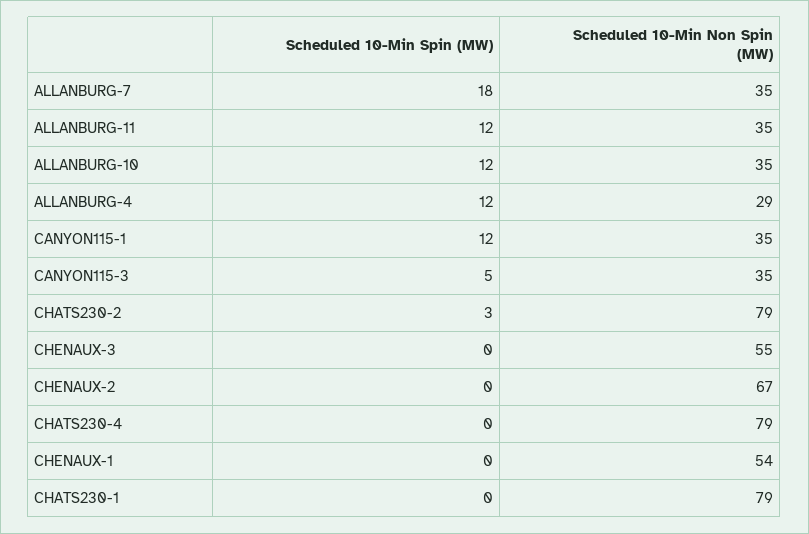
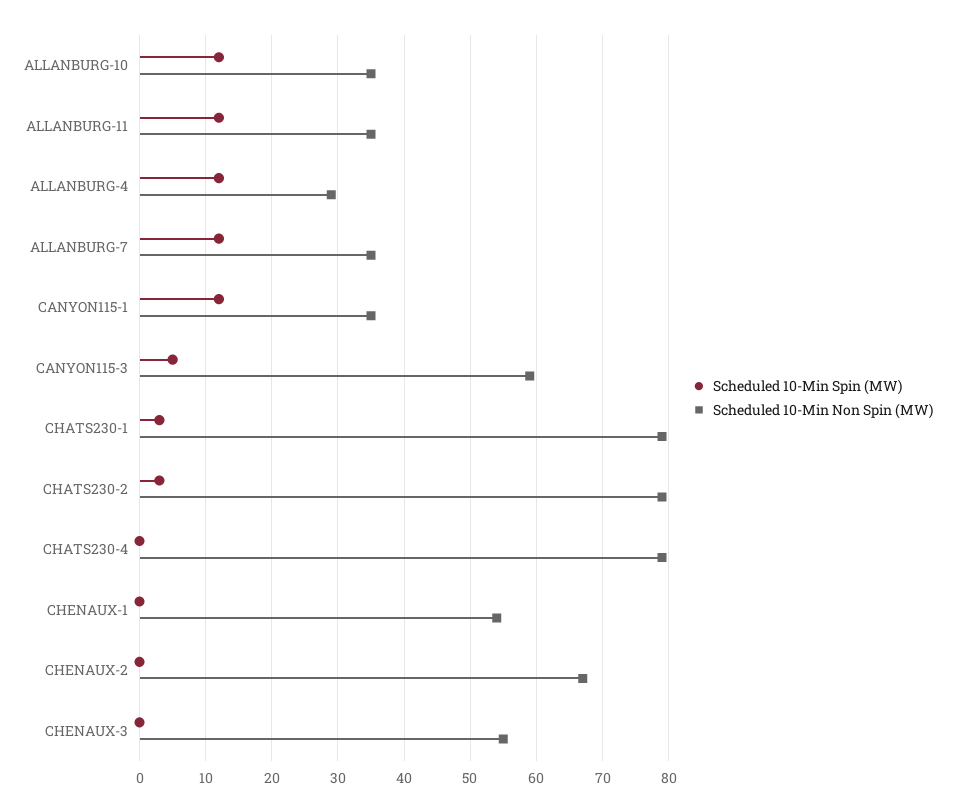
Scheduled 10-Min Spin (MW), ALLANBURG-7: 18 -> 12
Scheduled 10-Min Non Spin (MW), CANYON115-3: 35 -> 59
Scheduled 10-Min Spin (MW), CHATS230-1: 0 -> 3

